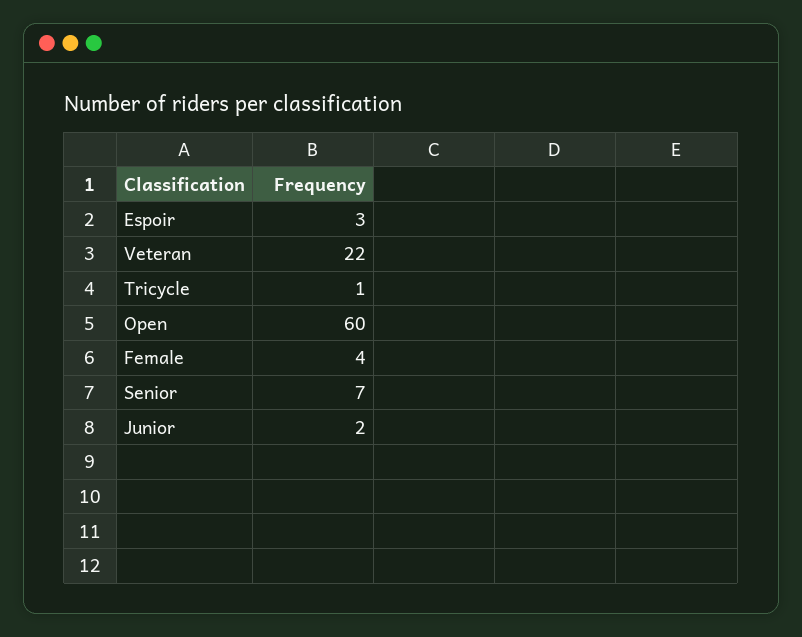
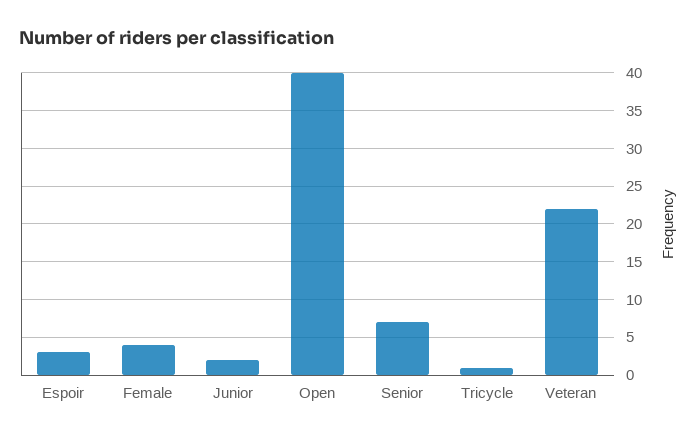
Open: 60 -> 40

